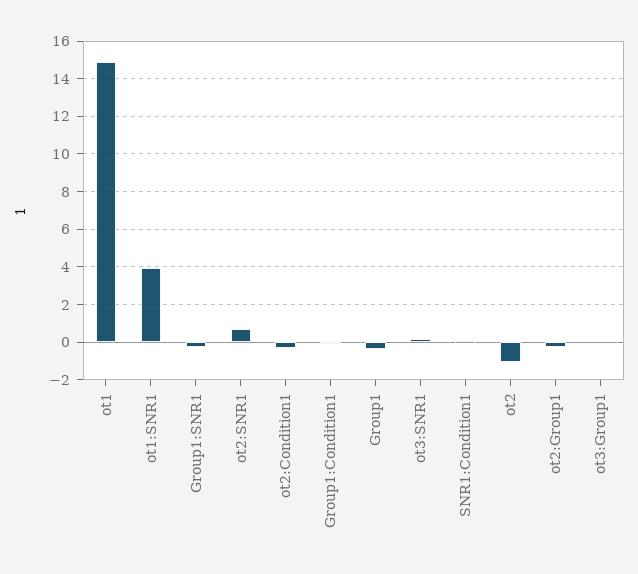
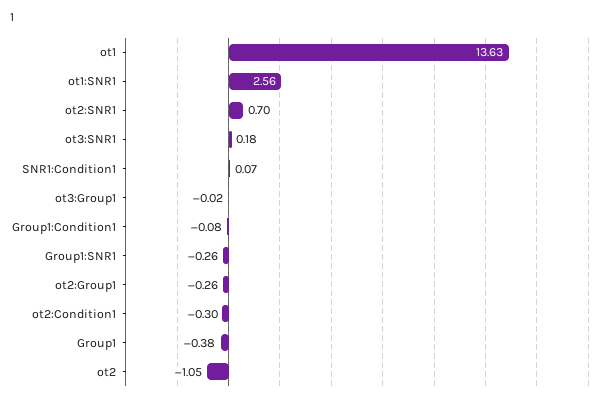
ot1: 15 -> 13.63
ot1:SNR1: 4 -> 2.56

